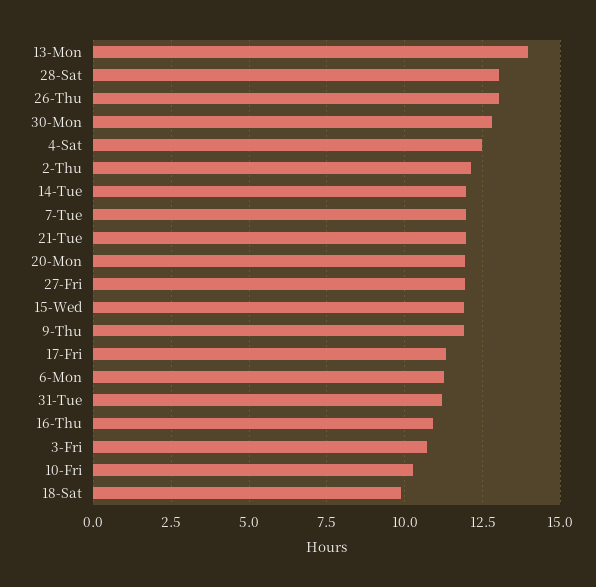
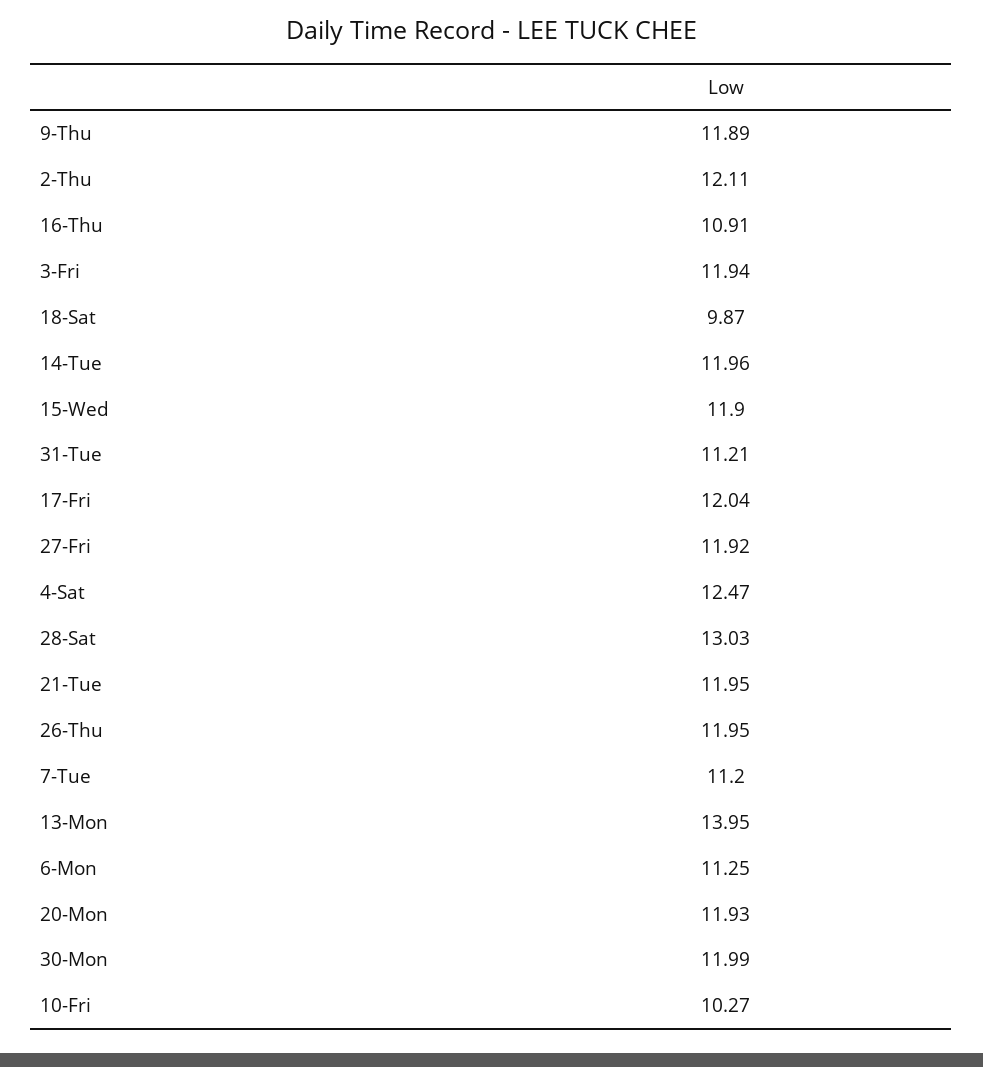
26-Thu: 13 -> 11.95
30-Mon: 12.75 -> 11.99
7-Tue: 12 -> 11.2
17-Fri: 11.25 -> 12.04
3-Fri: 10.75 -> 11.94

